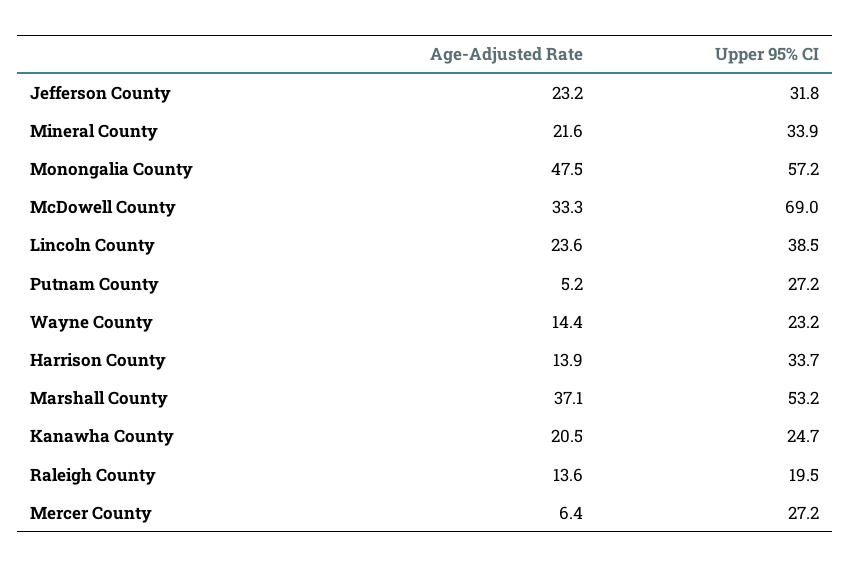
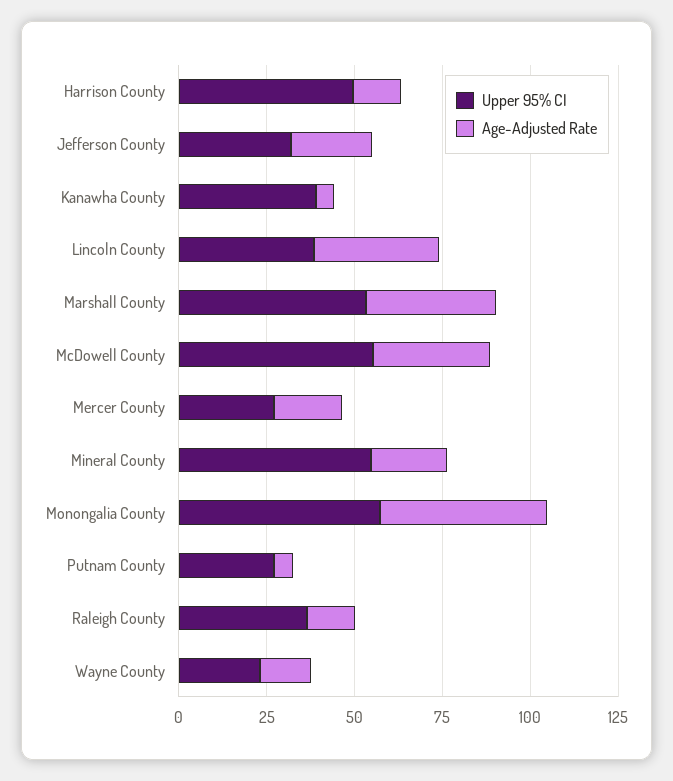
Upper 95% CI, Mineral County: 33.9 -> 55
Upper 95% CI, McDowell County: 69 -> 55
Age-Adjusted Rate, Lincoln County: 23.6 -> 35
Upper 95% CI, Harrison County: 33.7 -> 50
Age-Adjusted Rate, Kanawha County: 20.5 -> 5
Upper 95% CI, Kanawha County: 24.7 -> 40
Upper 95% CI, Raleigh County: 19.5 -> 35
Age-Adjusted Rate, Mercer County: 6.4 -> 20

